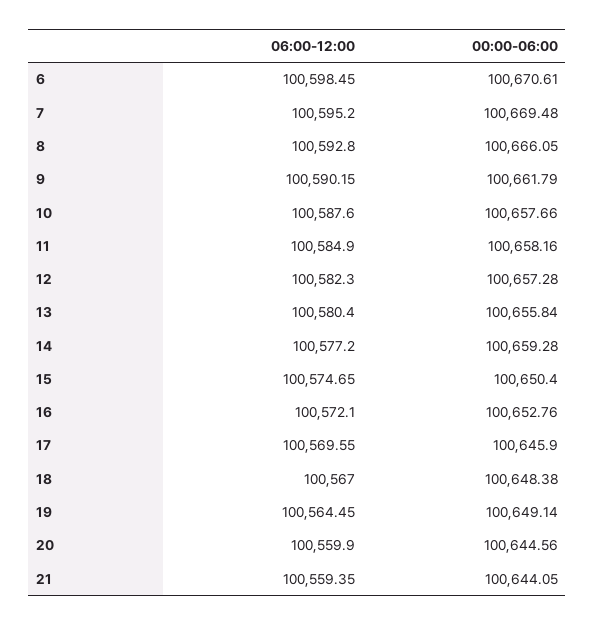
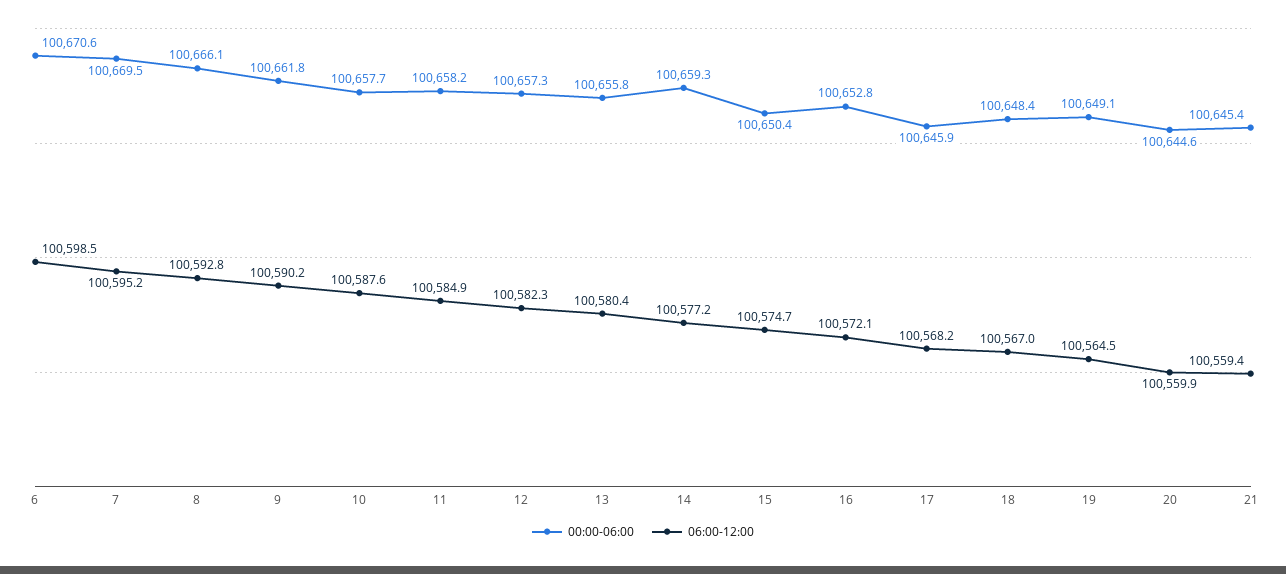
06:00-12:00, 17: 100569.55 -> 100568.2
00:00-06:00, 21: 100644.05 -> 100645.4

